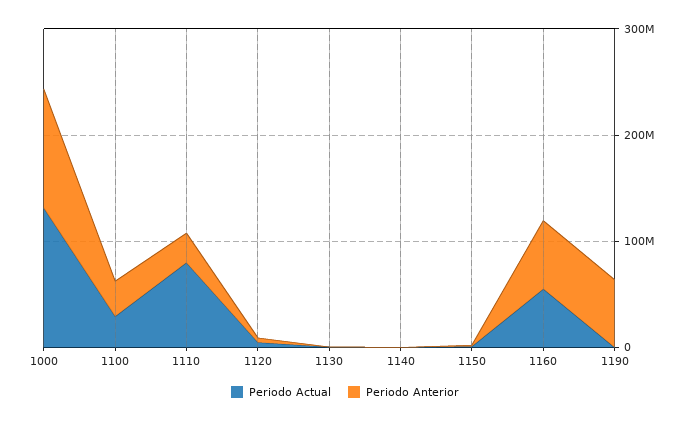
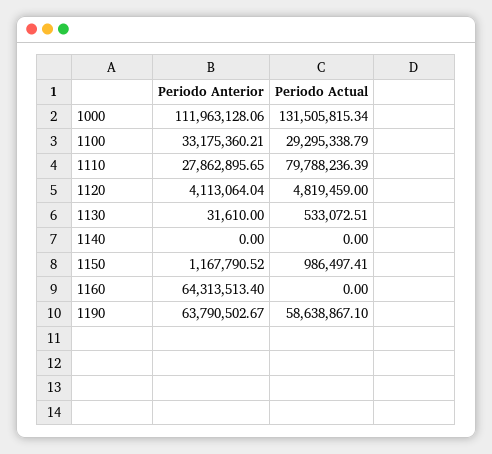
Periodo Actual, 1160: 60000000 -> 0
Periodo Actual, 1190: 0 -> 58638867.1

